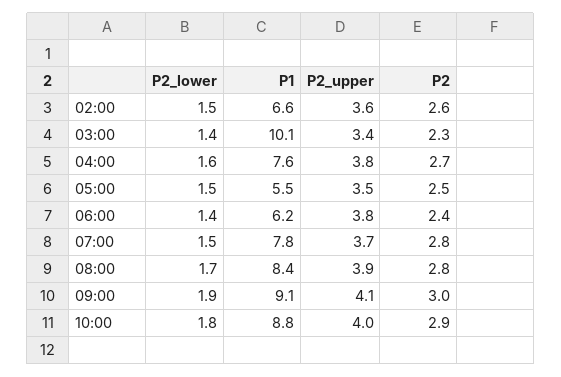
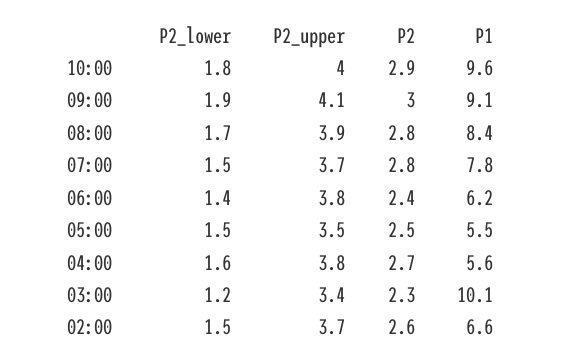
P2_upper, 02:00: 3.6 -> 3.7
P2_lower, 03:00: 1.4 -> 1.2
P1, 04:00: 7.6 -> 5.6
P1, 10:00: 8.8 -> 9.6

